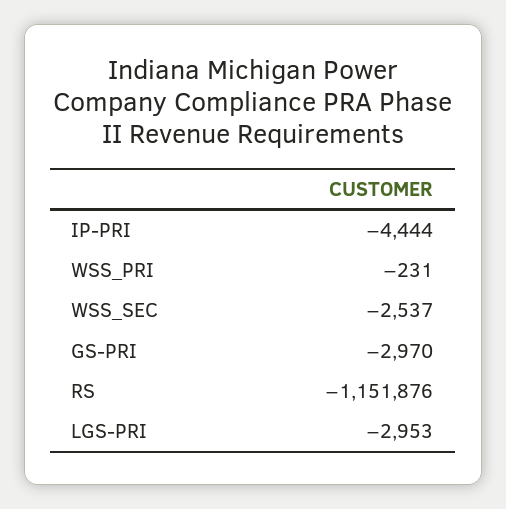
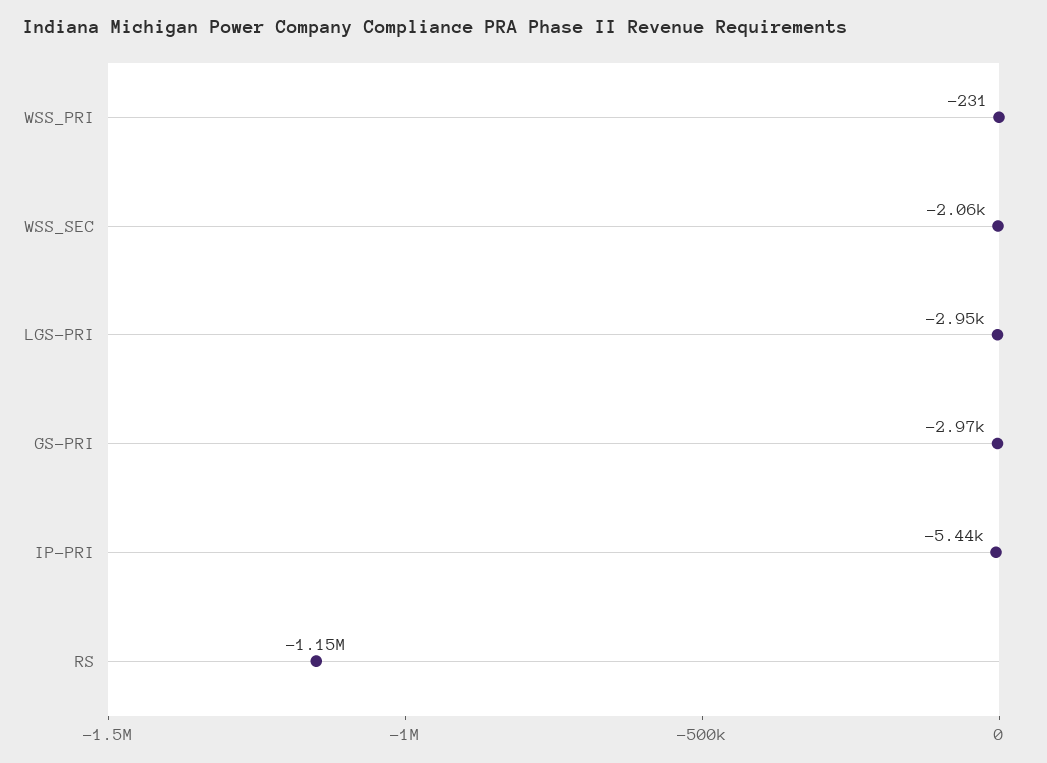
IP-PRI: -4444 -> -5440
WSS_SEC: -2537 -> -2060

